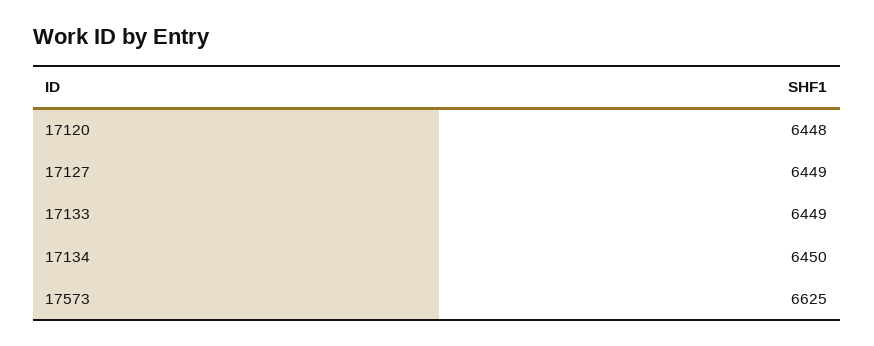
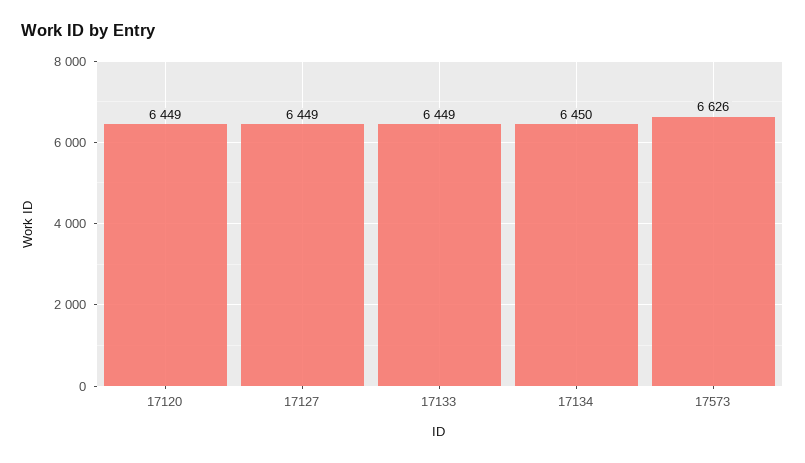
17120: 6448 -> 6449
17573: 6625 -> 6626

